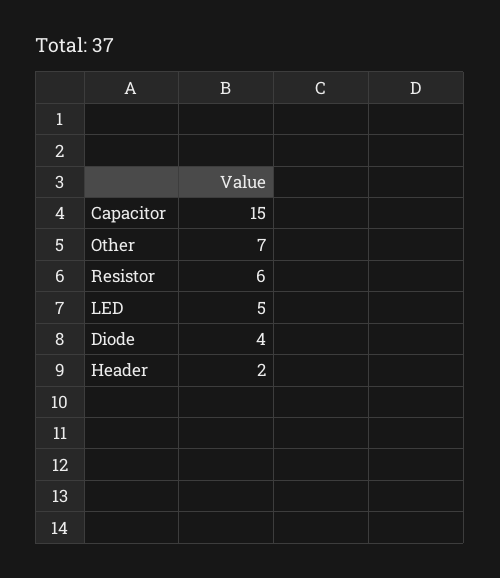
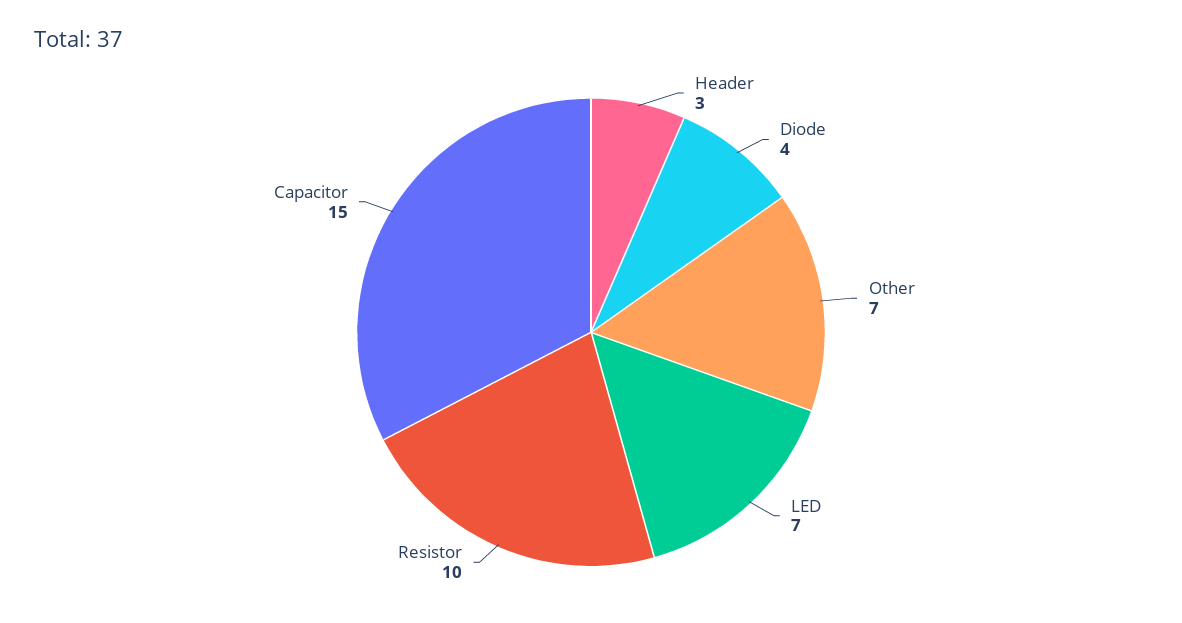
Resistor: 6 -> 10
LED: 5 -> 7
Header: 2 -> 3

